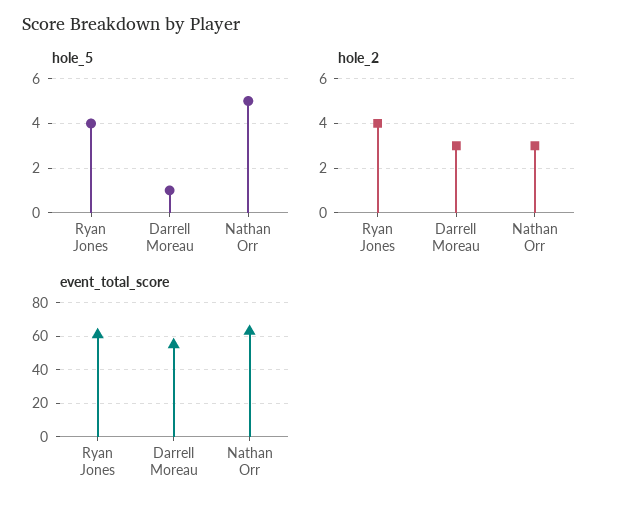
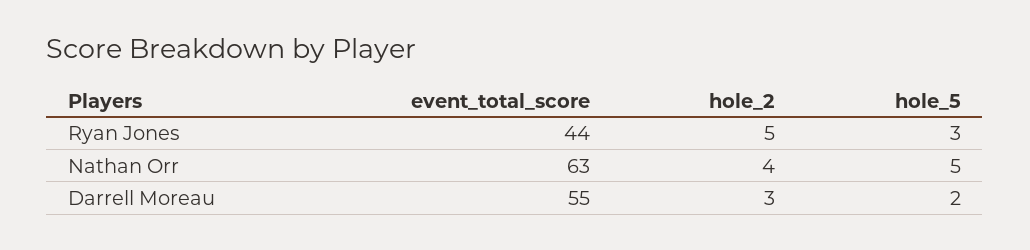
hole_5, Ryan Jones: 4 -> 3
hole_5, Darrell Moreau: 1 -> 2
hole_2, Ryan Jones: 4 -> 5
hole_2, Nathan Orr: 3 -> 4
event_total_score, Ryan Jones: 60 -> 44

